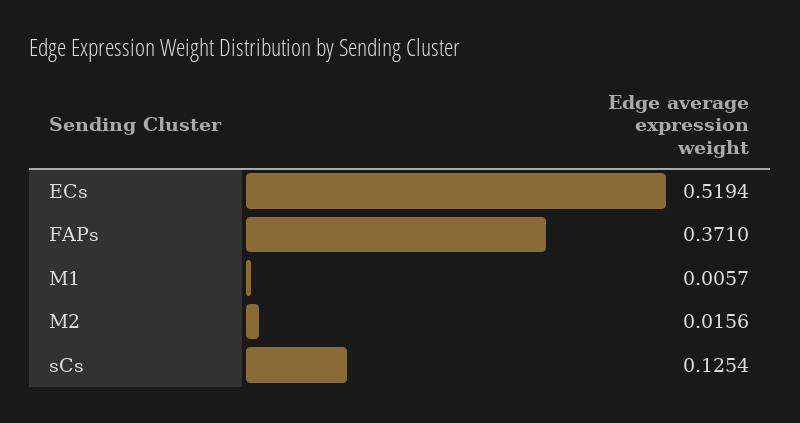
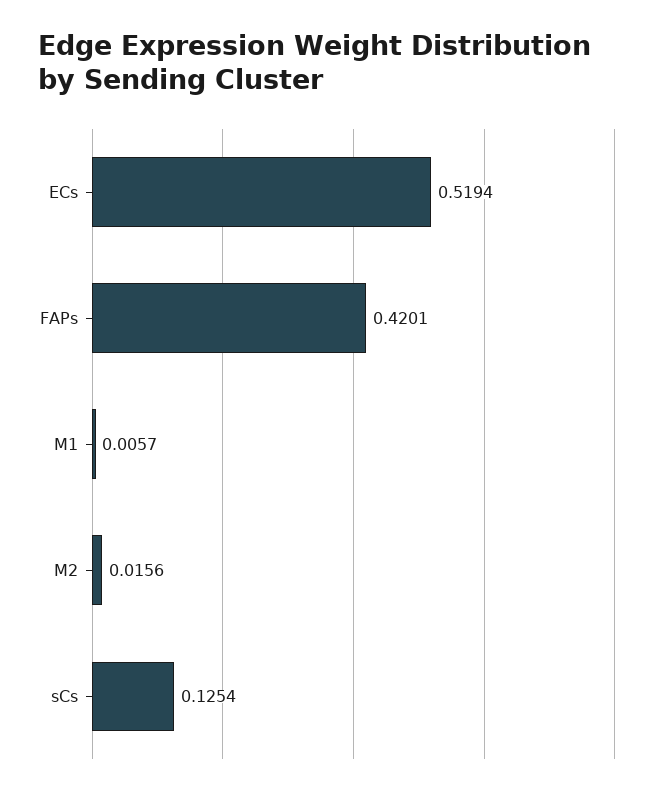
FAPs: 0.371 -> 0.4201

